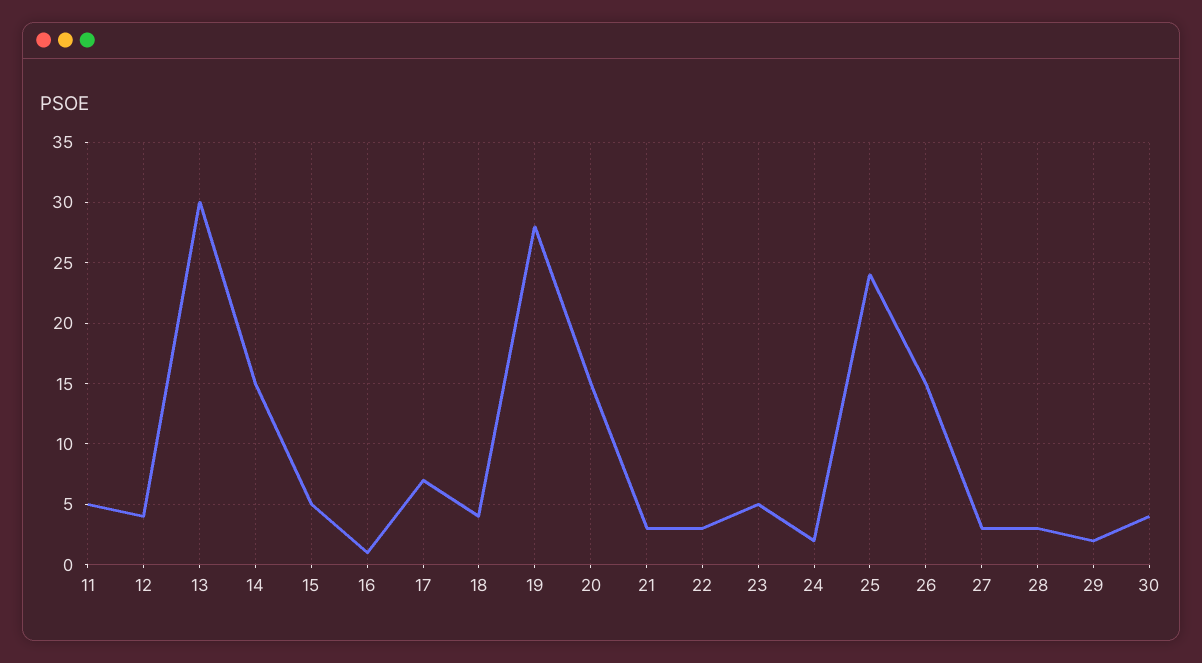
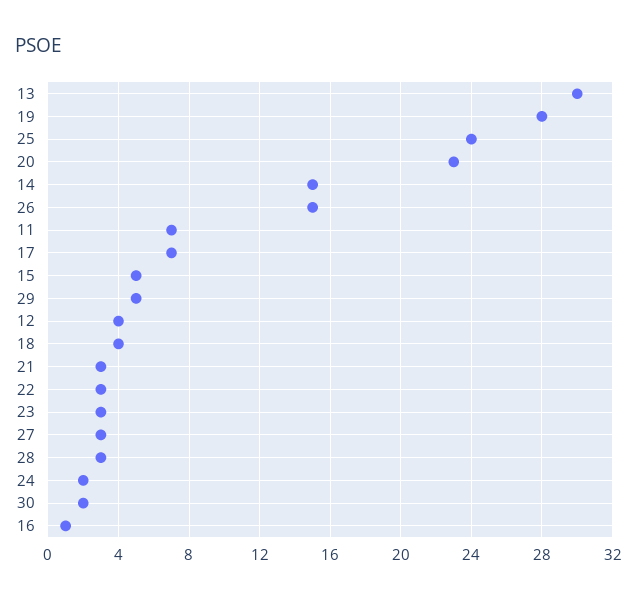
11: 5 -> 7
20: 15 -> 23
23: 5 -> 3
29: 2 -> 5
30: 4 -> 2

